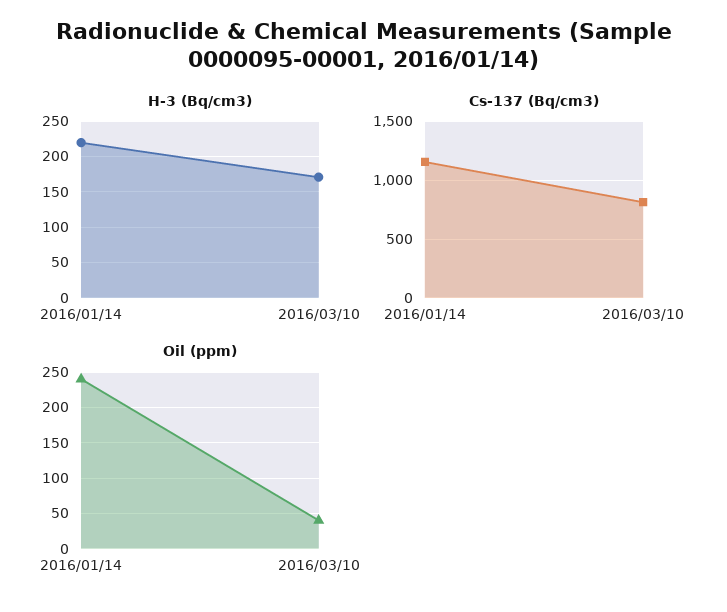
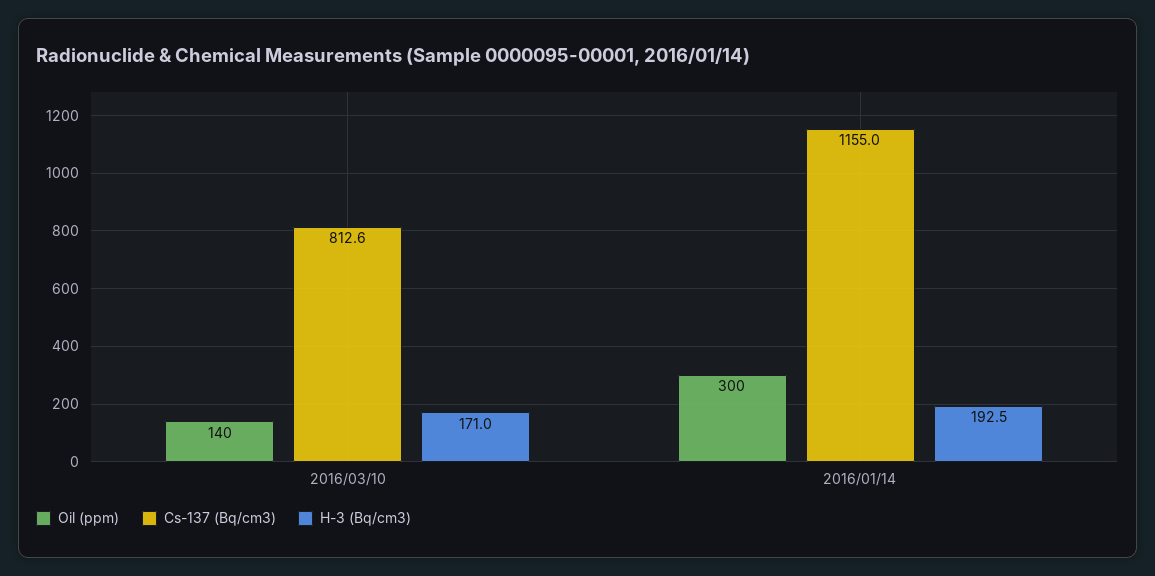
H-3 (Bq/cm3), 2016/01/14: 220 -> 192.5
Oil (ppm), 2016/01/14: 240 -> 300
Oil (ppm), 2016/03/10: 40 -> 140

